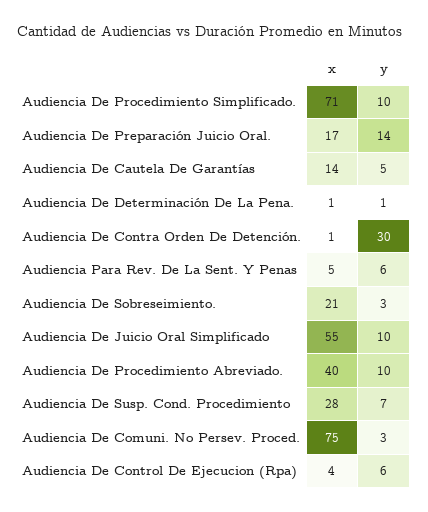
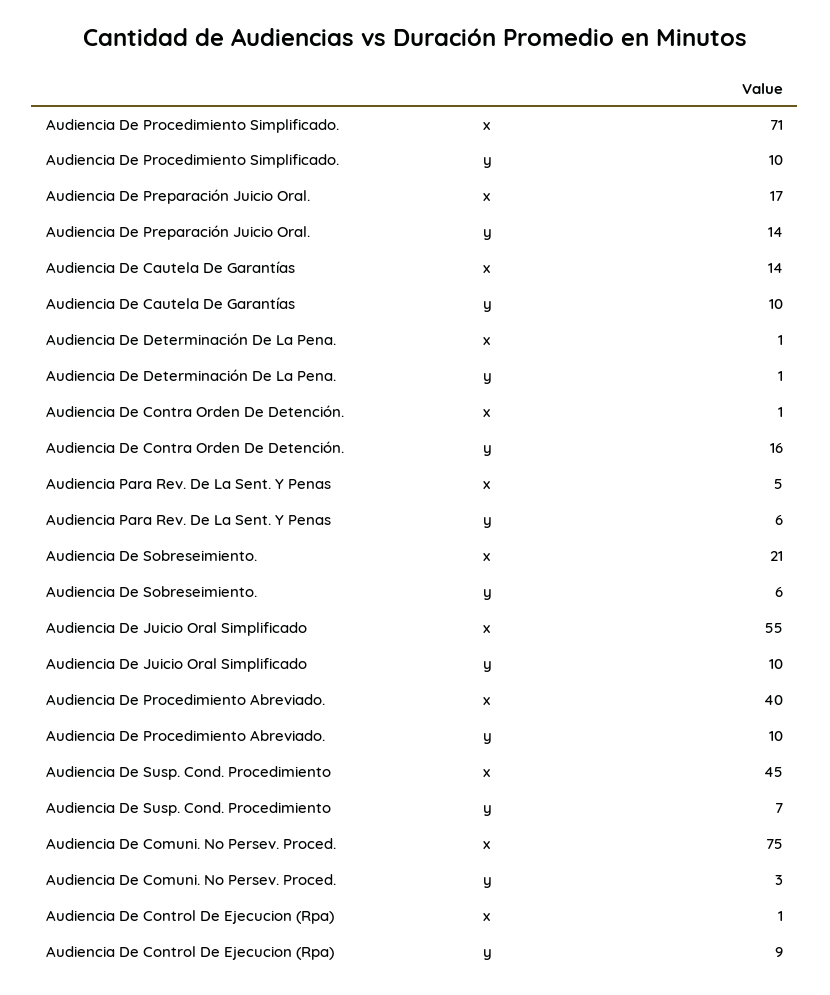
y, Audiencia De Cautela De Garantías: 5 -> 10
y, Audiencia De Contra Orden De Detención.: 30 -> 16
y, Audiencia De Sobreseimiento.: 3 -> 6
x, Audiencia De Susp. Cond. Procedimiento: 28 -> 45
x, Audiencia De Control De Ejecucion (Rpa): 4 -> 1
y, Audiencia De Control De Ejecucion (Rpa): 6 -> 9

